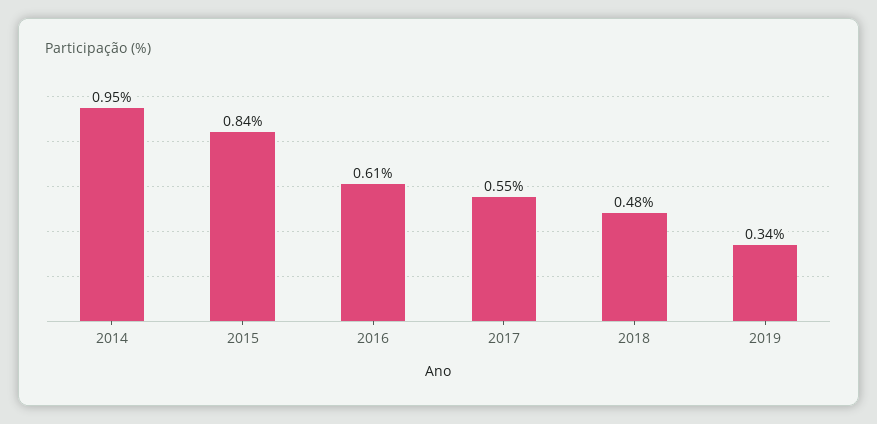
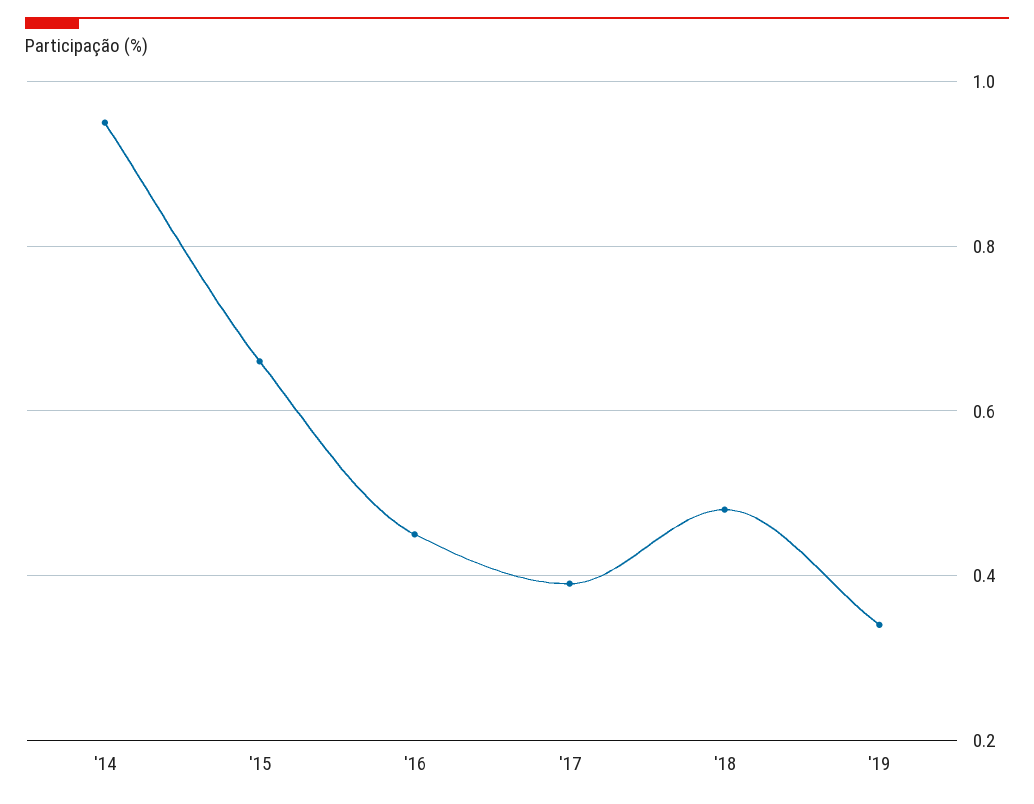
2015: 0.84 -> 0.65
2016: 0.61 -> 0.45
2017: 0.55 -> 0.4

